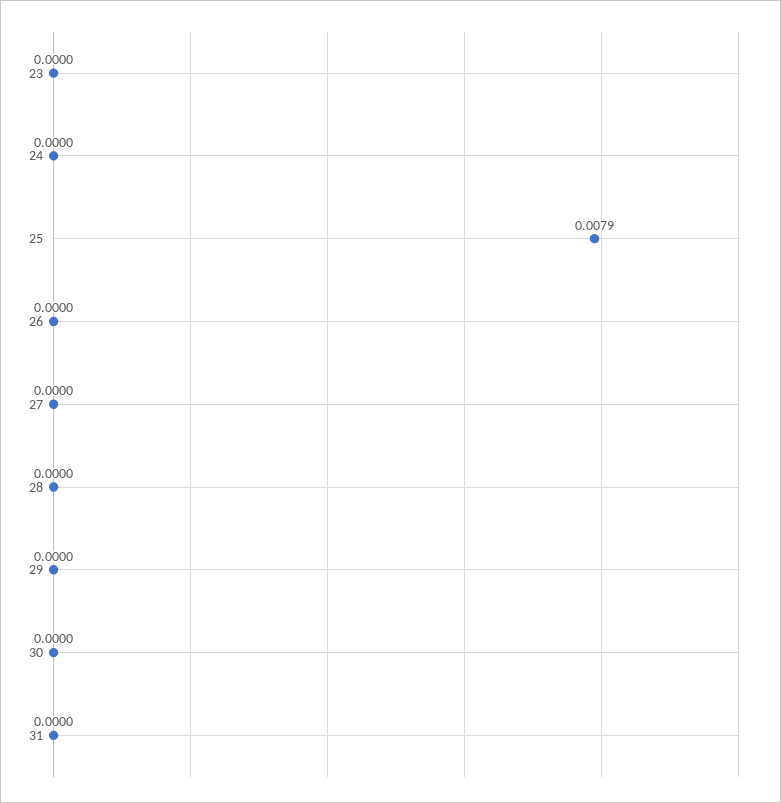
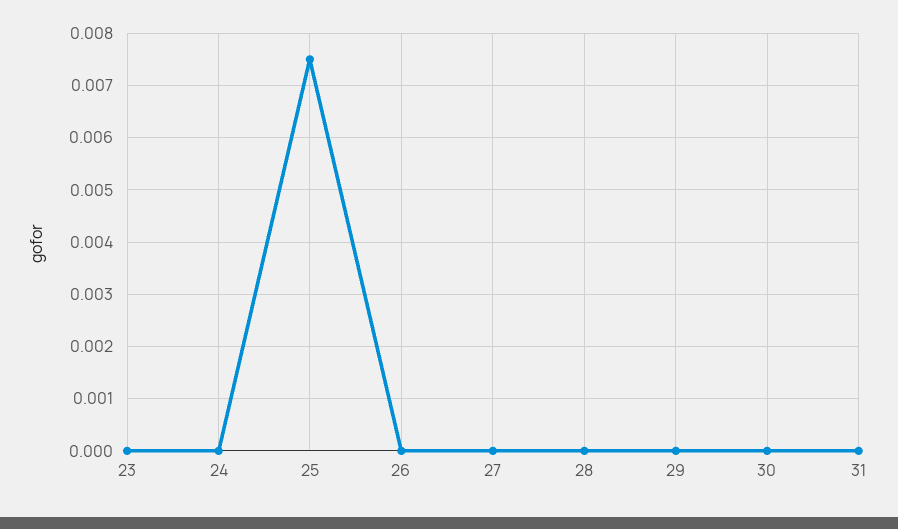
25: 0.0079 -> 0.0075

